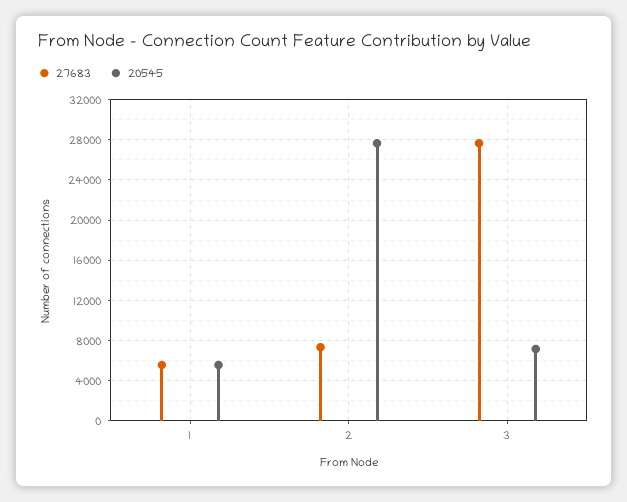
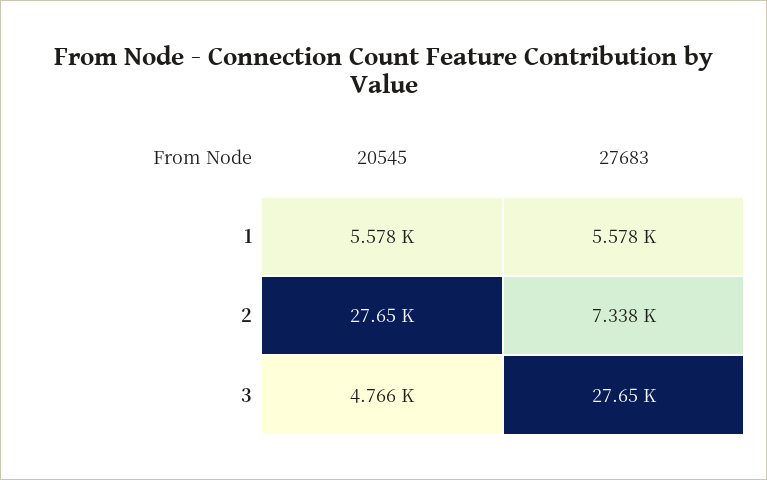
20545, 3: 7000 -> 4766

